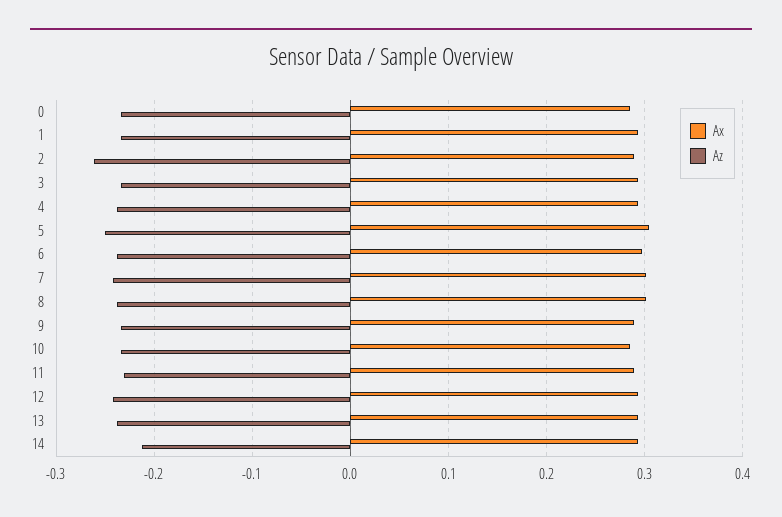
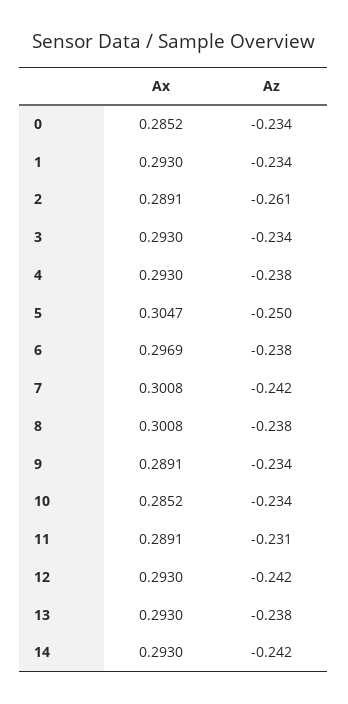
Az, 14: -0.21 -> -0.242

